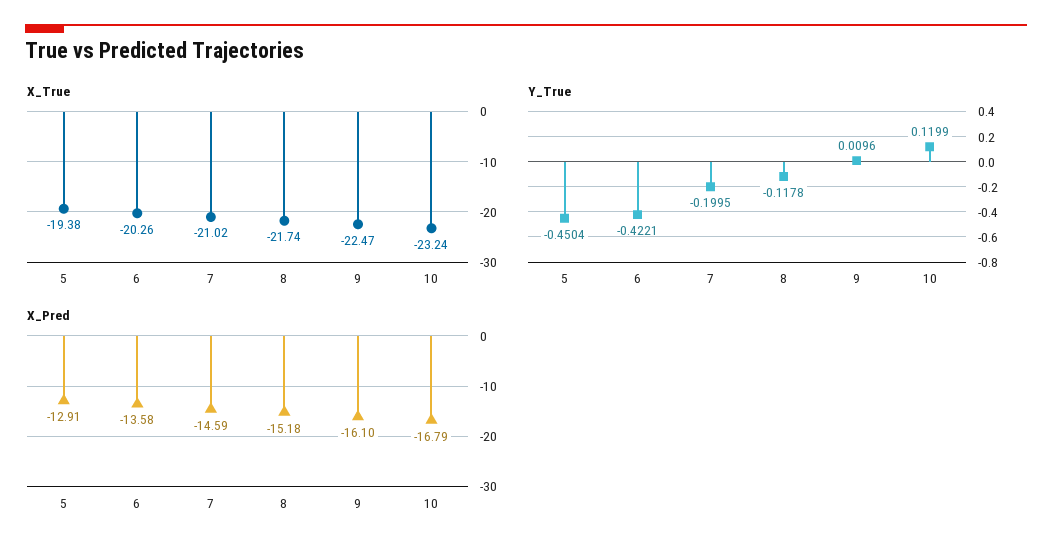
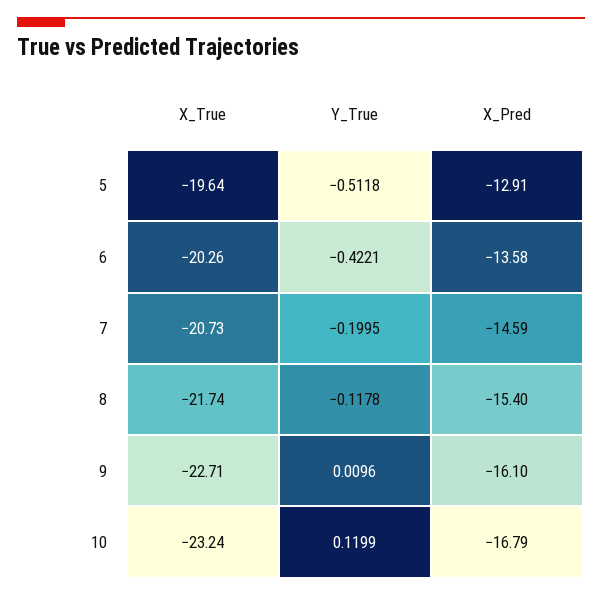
X_True, 5: -19.38 -> -19.64
X_True, 7: -21.02 -> -20.73
X_True, 9: -22.47 -> -22.71
Y_True, 5: -0.4504 -> -0.5118
X_Pred, 8: -15.18 -> -15.4

